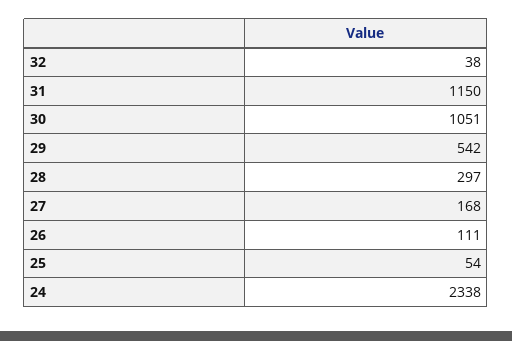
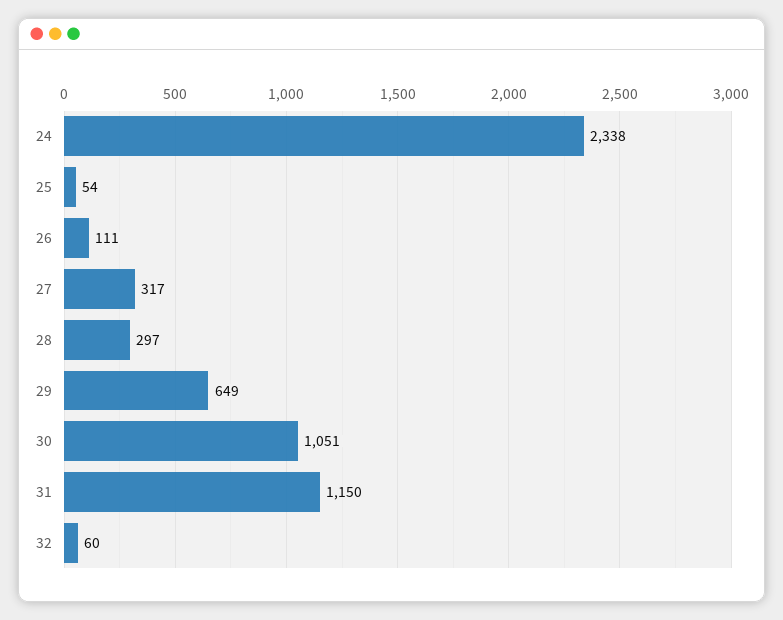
32: 38 -> 60
29: 542 -> 649
27: 168 -> 317

